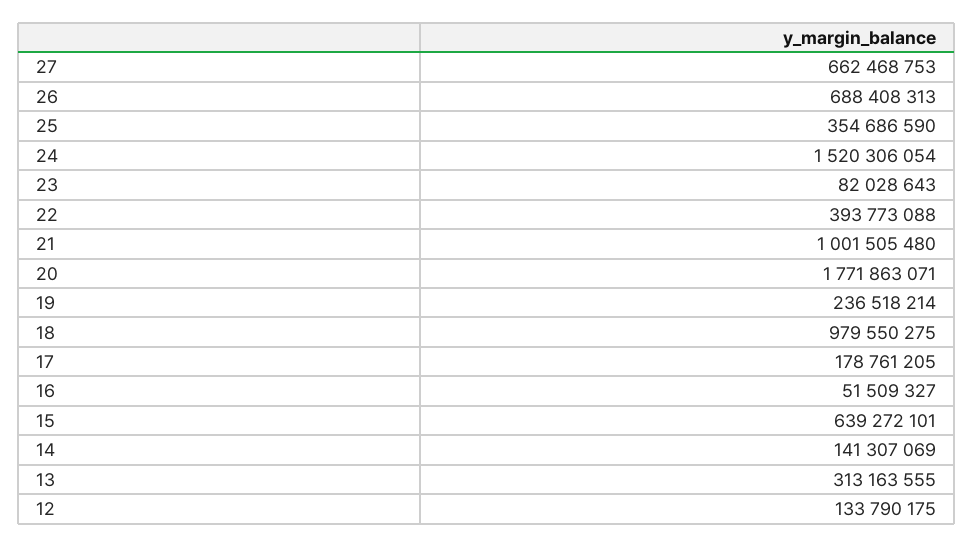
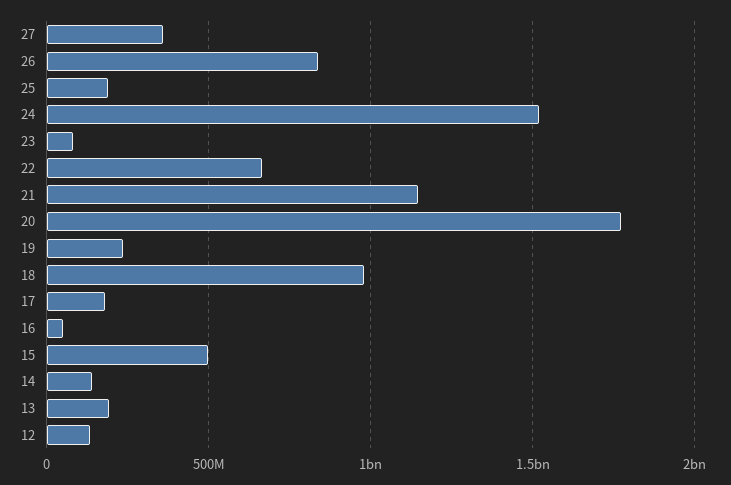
27: 662468753 -> 350000000
26: 688408313 -> 850000000
25: 354686590 -> 200000000
22: 393773088 -> 650000000
21: 1001505480 -> 1150000000
15: 639272101 -> 500000000
13: 313163555 -> 200000000

